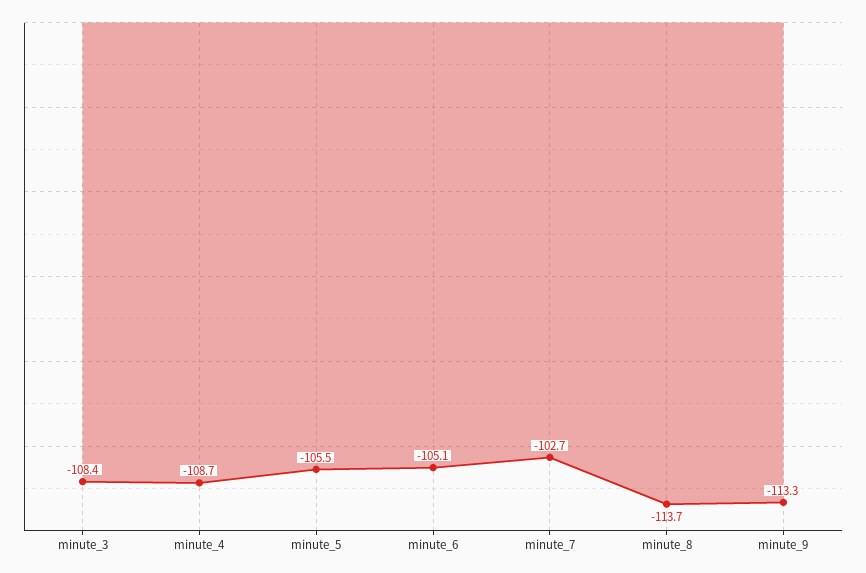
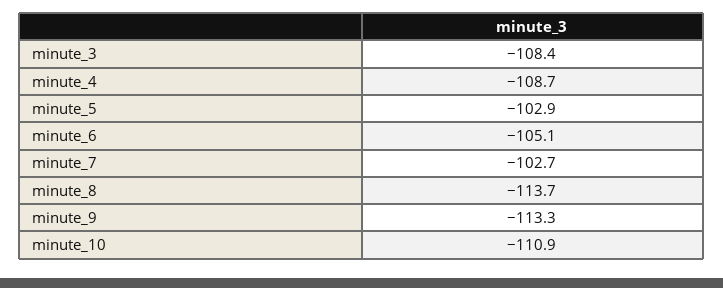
minute_5: -105.5 -> -102.9
minute_10: none -> -110.9

